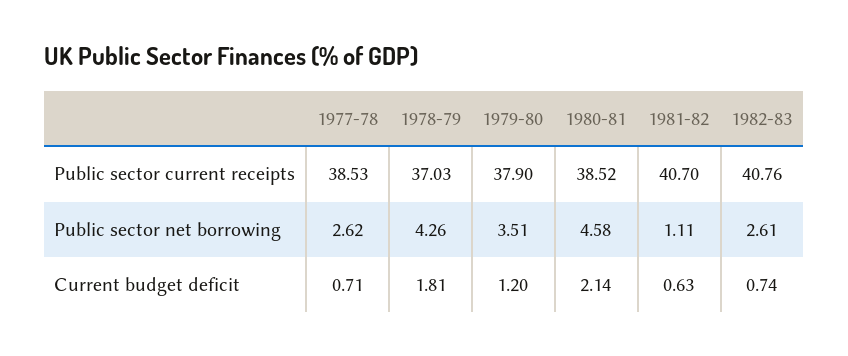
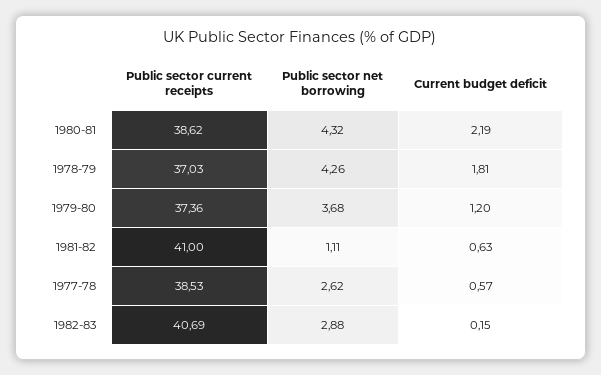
1979-80, Public sector current receipts: 37.9 -> 37.36
1980-81, Public sector current receipts: 38.52 -> 38.62
1981-82, Public sector current receipts: 40.7 -> 41
1982-83, Public sector current receipts: 40.76 -> 40.69
1979-80, Public sector net borrowing: 3.51 -> 3.68
1980-81, Public sector net borrowing: 4.58 -> 4.32
1982-83, Public sector net borrowing: 2.61 -> 2.88
1977-78, Current budget deficit: 0.71 -> 0.57
1980-81, Current budget deficit: 2.14 -> 2.19
1982-83, Current budget deficit: 0.74 -> 0.15

